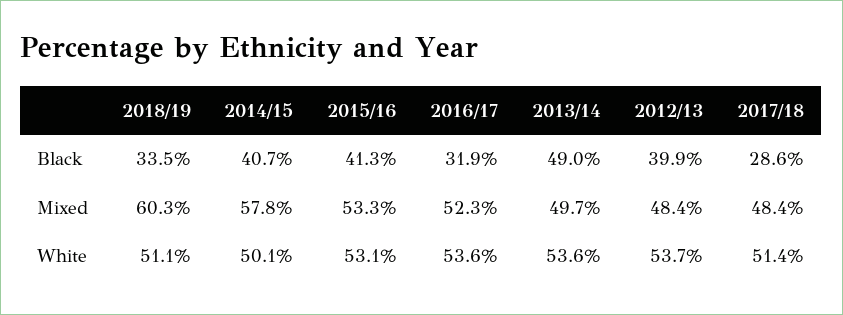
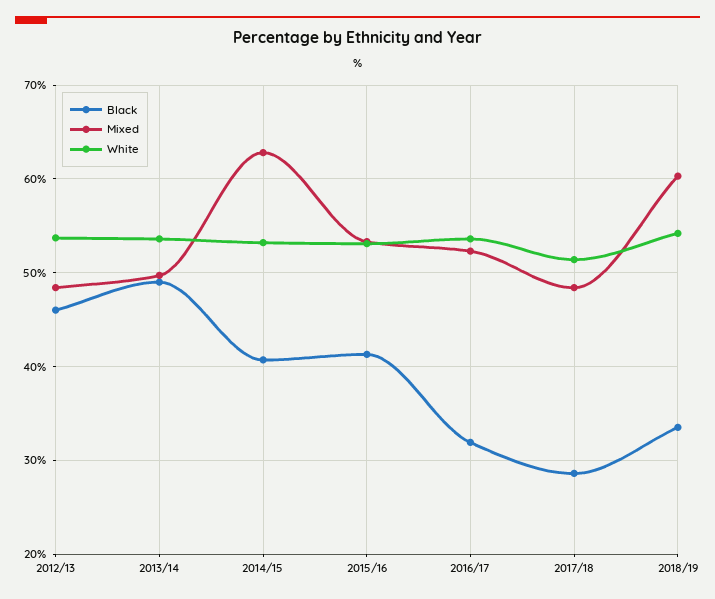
Black, 2012/13: 39.9 -> 46
Mixed, 2014/15: 57.8 -> 63
White, 2018/19: 51.1 -> 54
White, 2014/15: 50.1 -> 53

